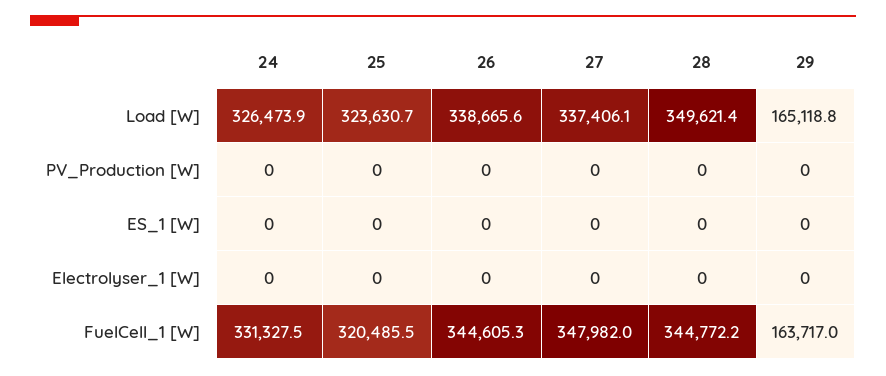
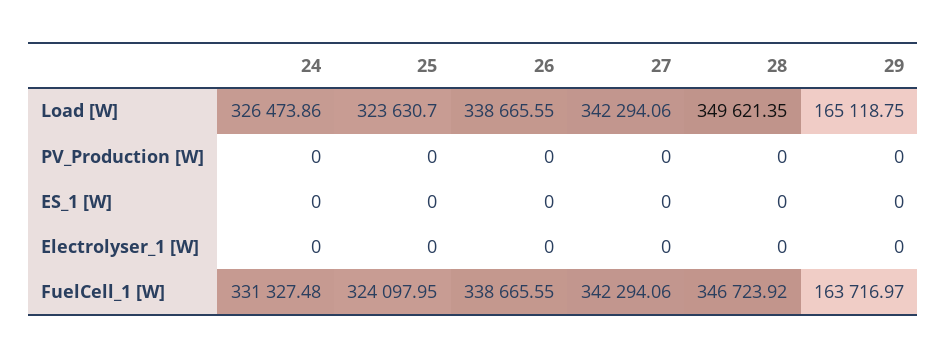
27, Load [W]: 337406.1 -> 342294.06
25, FuelCell_1 [W]: 320485.5 -> 324097.95
26, FuelCell_1 [W]: 344605.3 -> 338665.55
27, FuelCell_1 [W]: 347982 -> 342294.06
28, FuelCell_1 [W]: 344772.2 -> 346723.92

